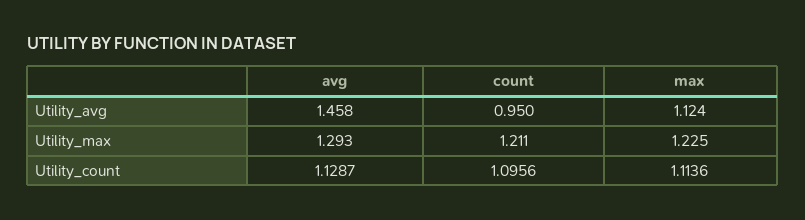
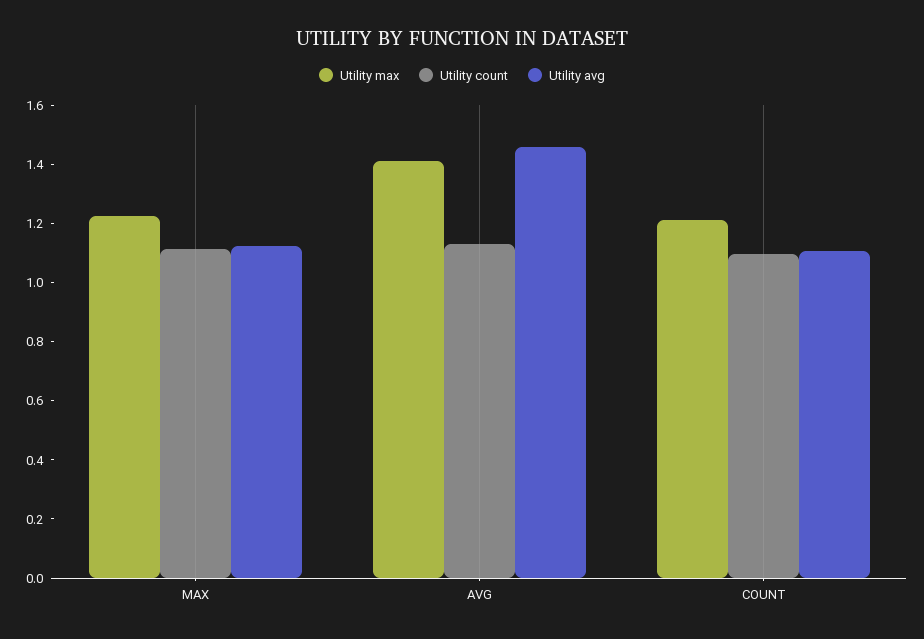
Utility_avg, count: 0.95 -> 1.1
Utility_max, avg: 1.293 -> 1.4

